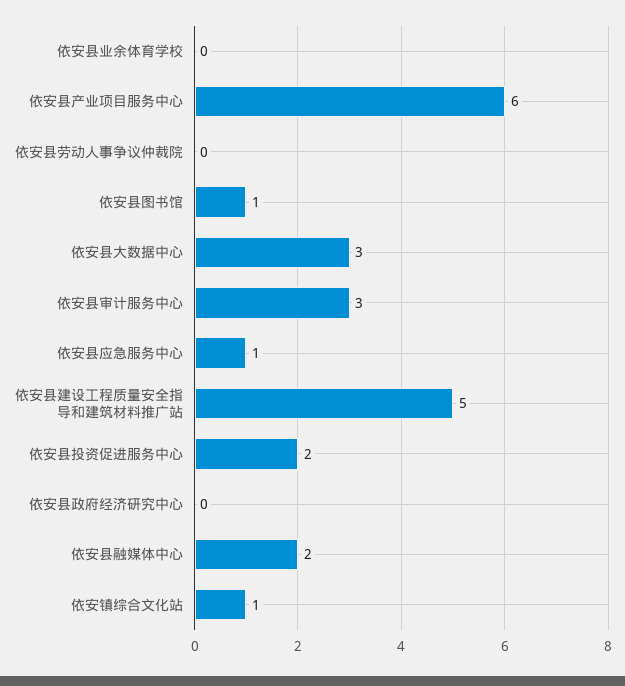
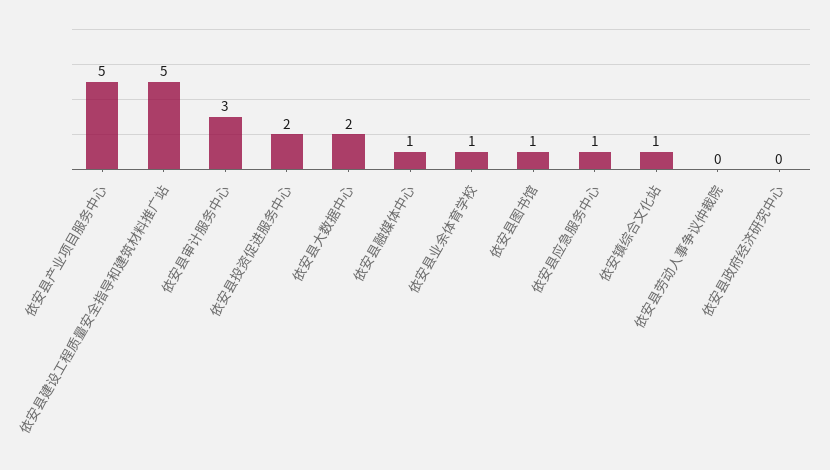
依安县业余体育学校: 0 -> 1
依安县产业项目服务中心: 6 -> 5
依安县大数据中心: 3 -> 2
依安县融媒体中心: 2 -> 1

